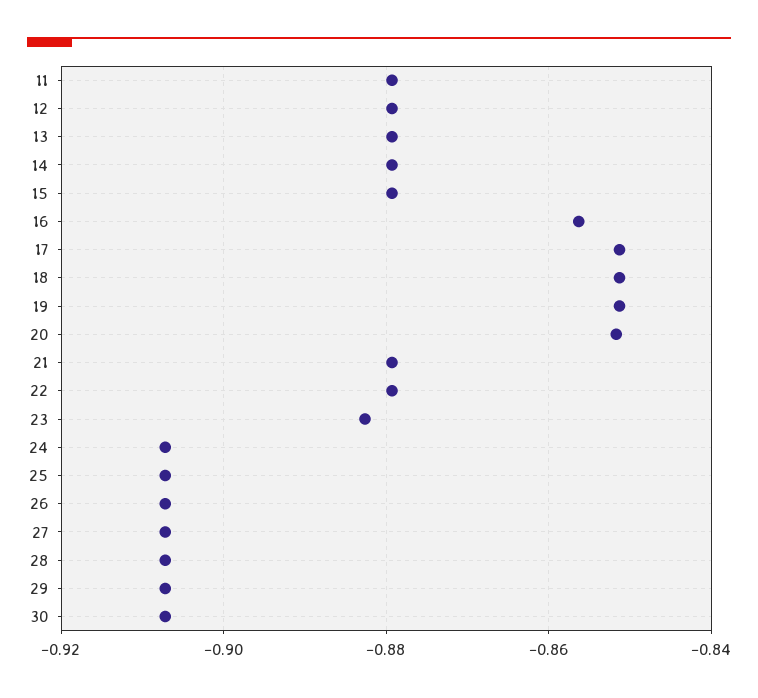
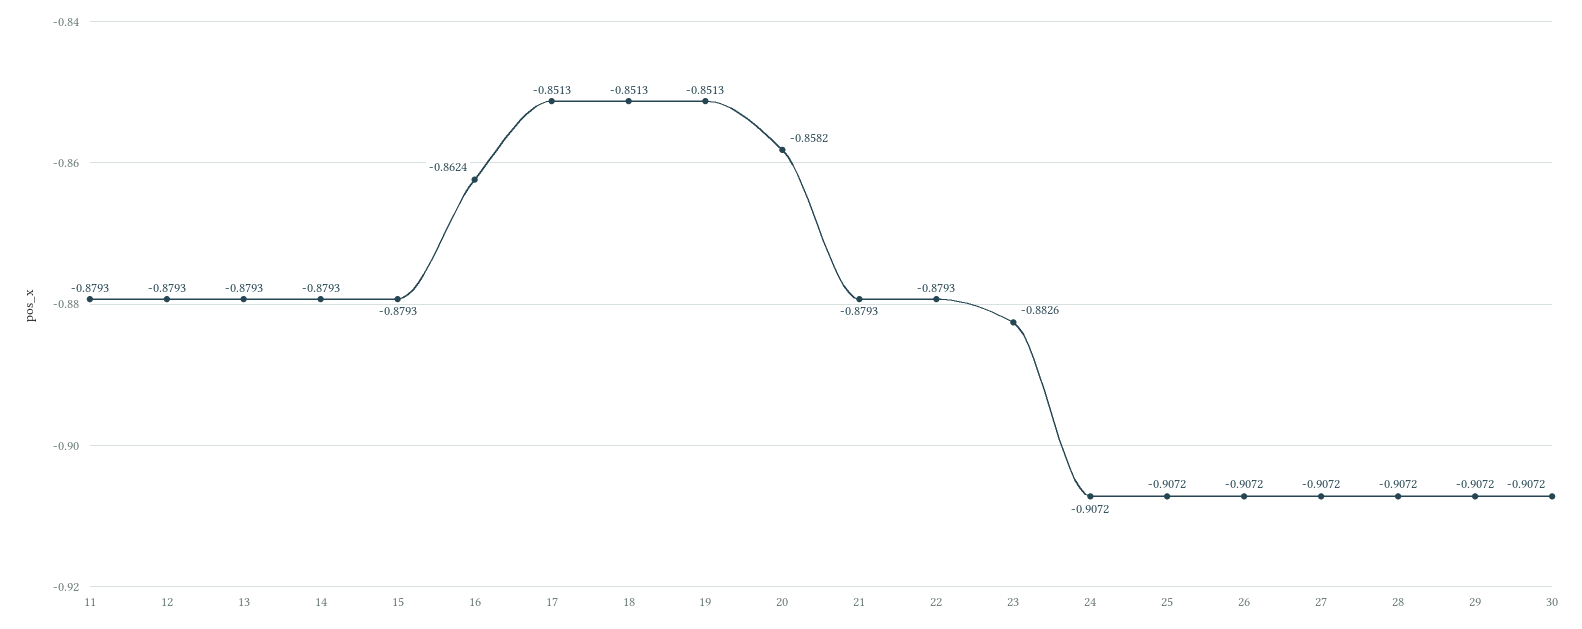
16: -0.856 -> -0.8624
20: -0.852 -> -0.8582

